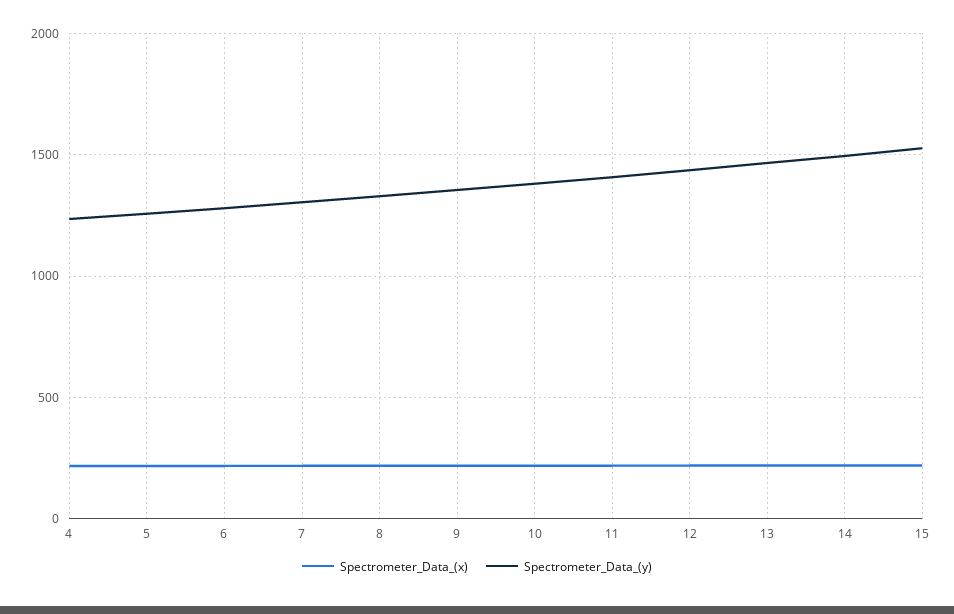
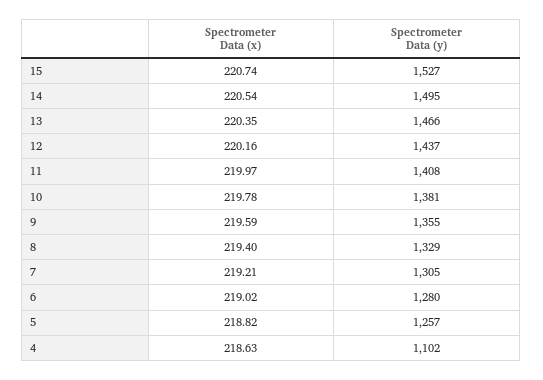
Spectrometer_Data_(y), 4: 1250 -> 1102

